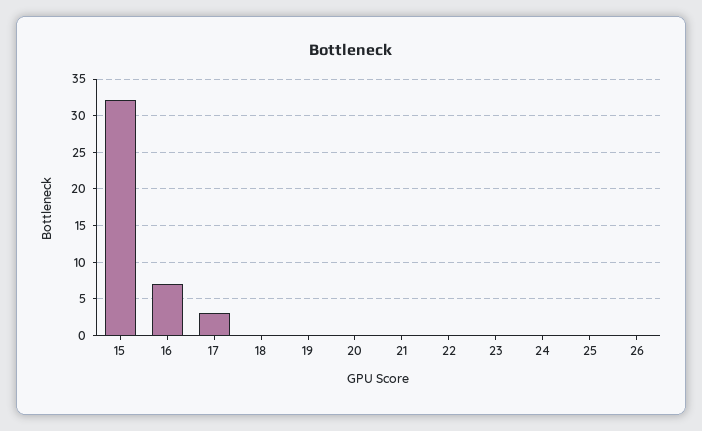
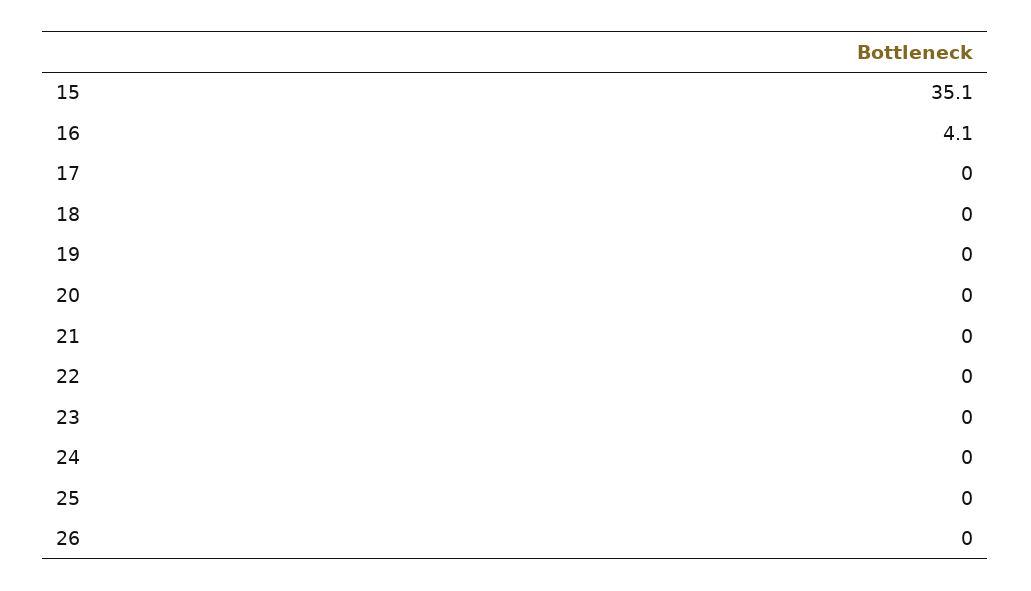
15: 32 -> 35.1
16: 7 -> 4.1
17: 3 -> 0

